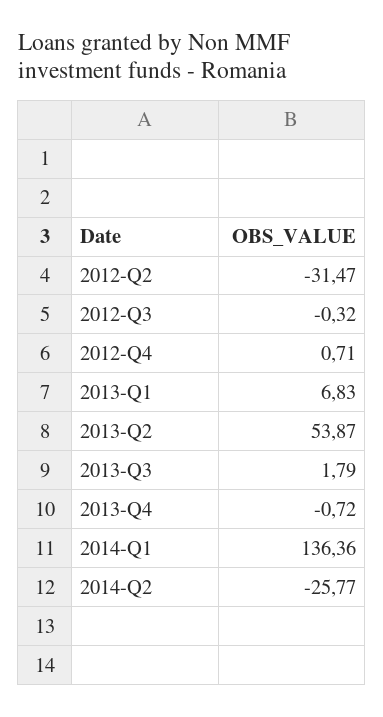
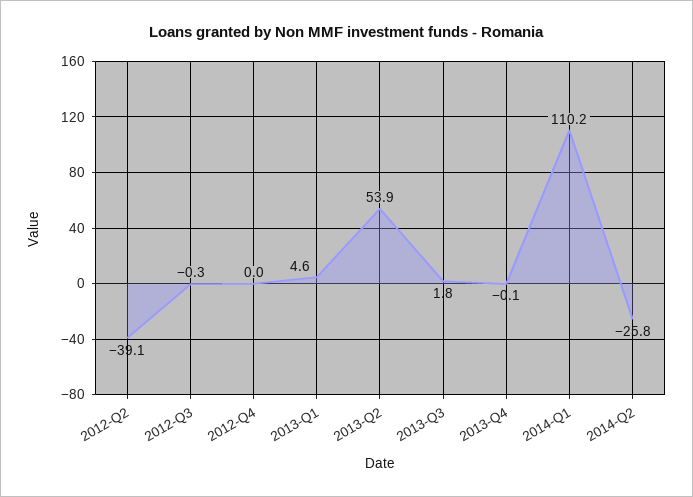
2012-Q2: -31.47 -> -39.1
2012-Q4: 0.71 -> 0
2013-Q1: 6.83 -> 4.6
2013-Q4: -0.72 -> -0.1
2014-Q1: 136.36 -> 110.2

